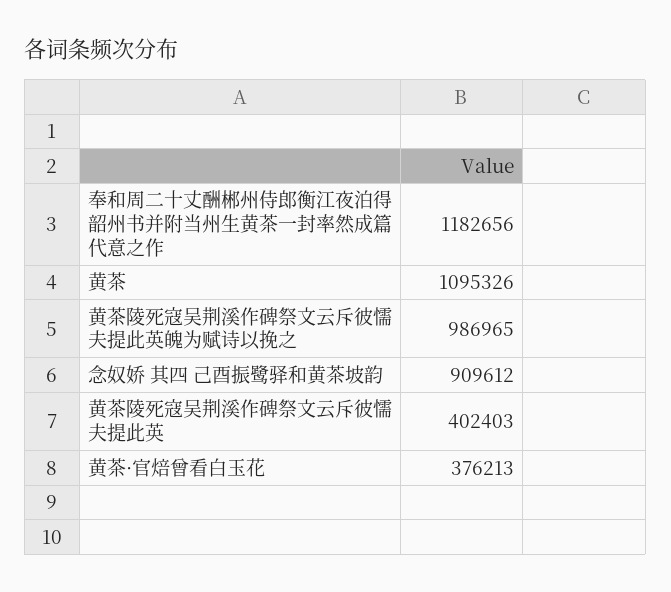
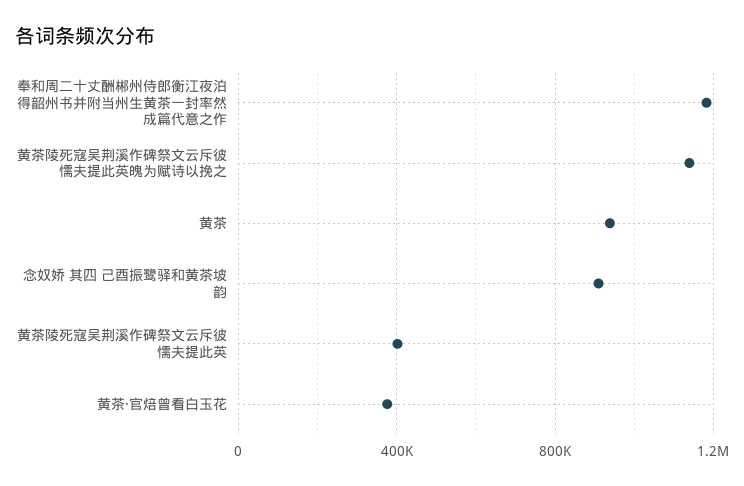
黄茶: 1095326 -> 950000
黄茶陵死寇吴荆溪作碑祭文云斥彼懦夫提此英魄为赋诗以挽之: 986965 -> 1150000

